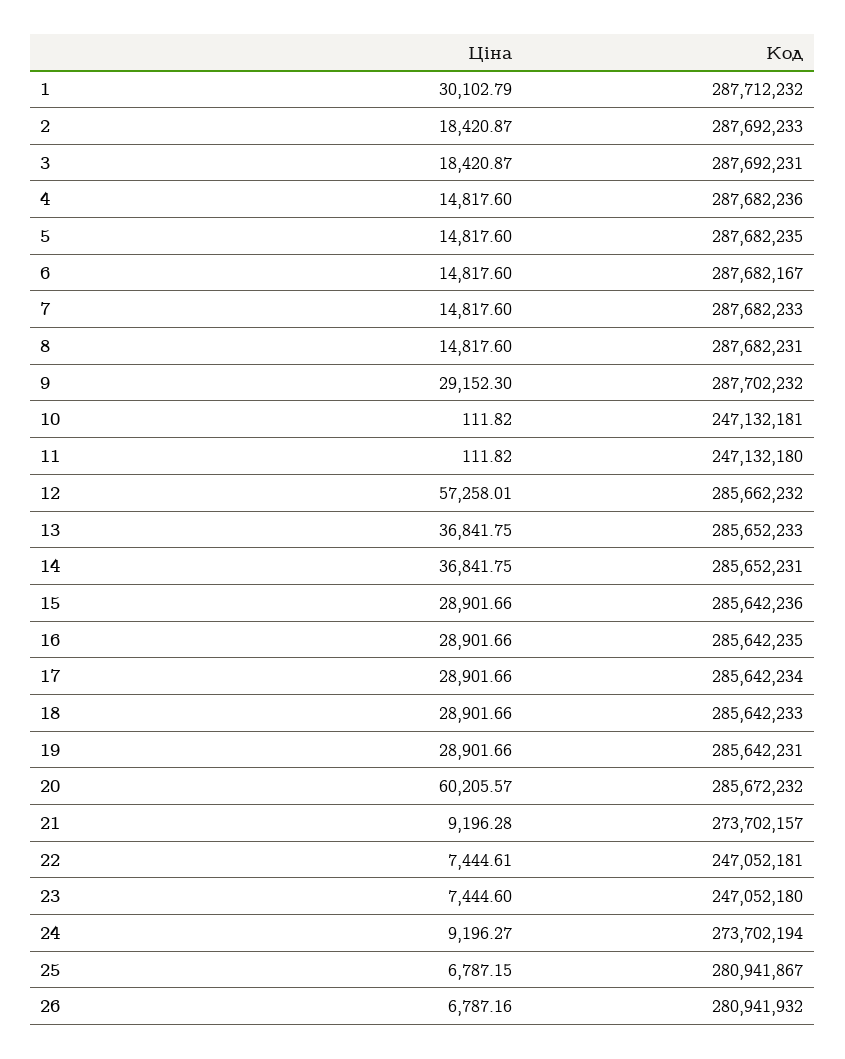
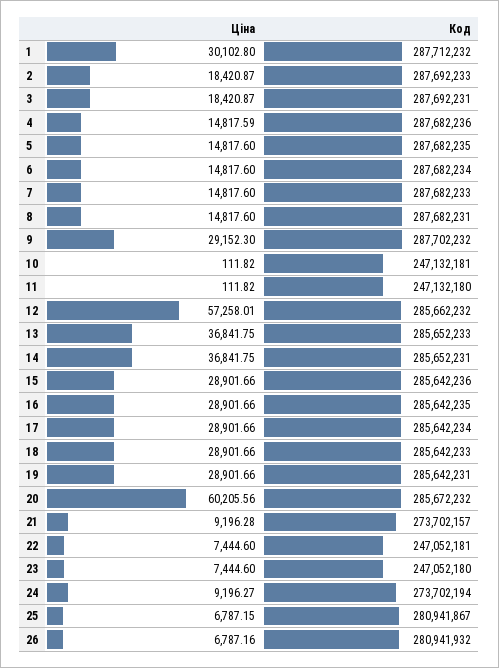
Ціна, 1: 30102.79 -> 30102.8
Ціна, 4: 14817.6 -> 14817.59
Код, 6: 287682167 -> 287682234
Ціна, 20: 60205.57 -> 60205.56
Ціна, 22: 7444.61 -> 7444.6

